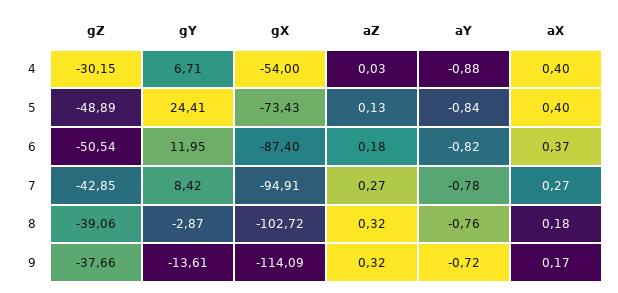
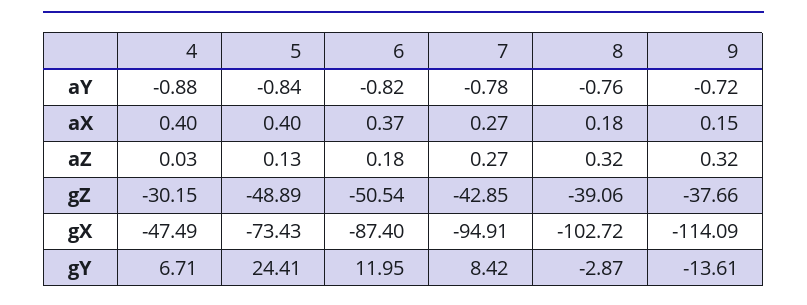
gX, 4: -54 -> -47.49
aX, 9: 0.17 -> 0.15

